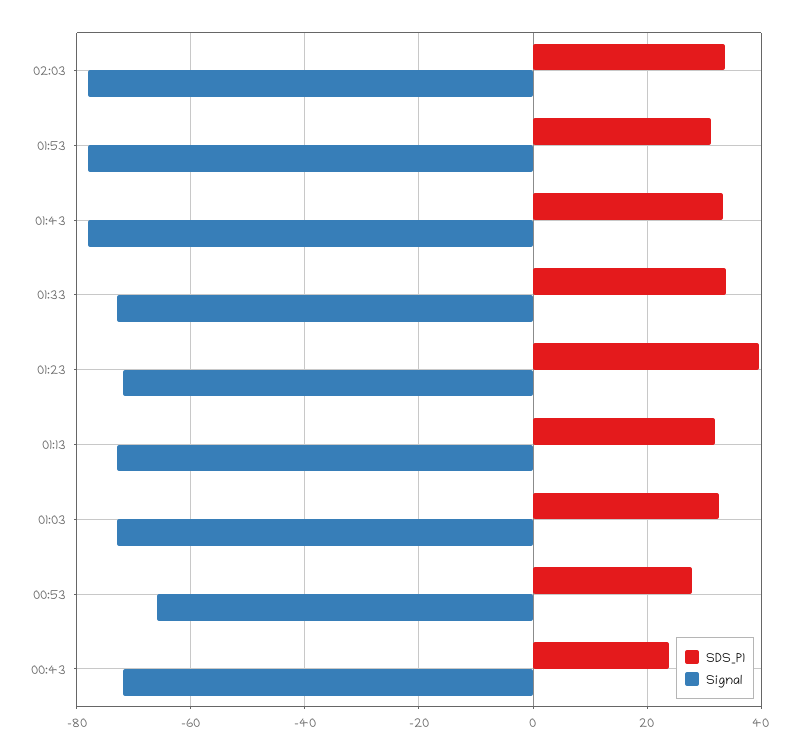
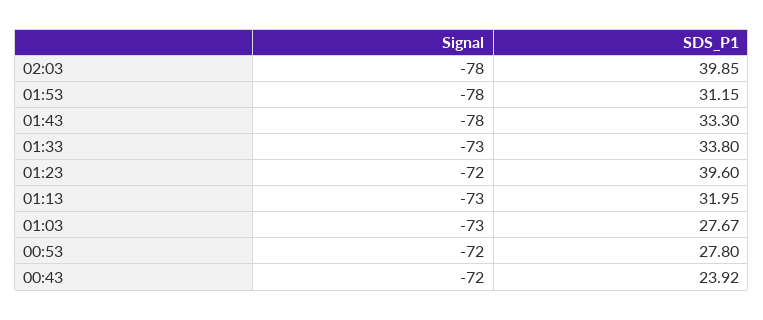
SDS_P1, 02:03: 34 -> 39.85
SDS_P1, 01:03: 32 -> 27.67
Signal, 00:53: -66 -> -72

